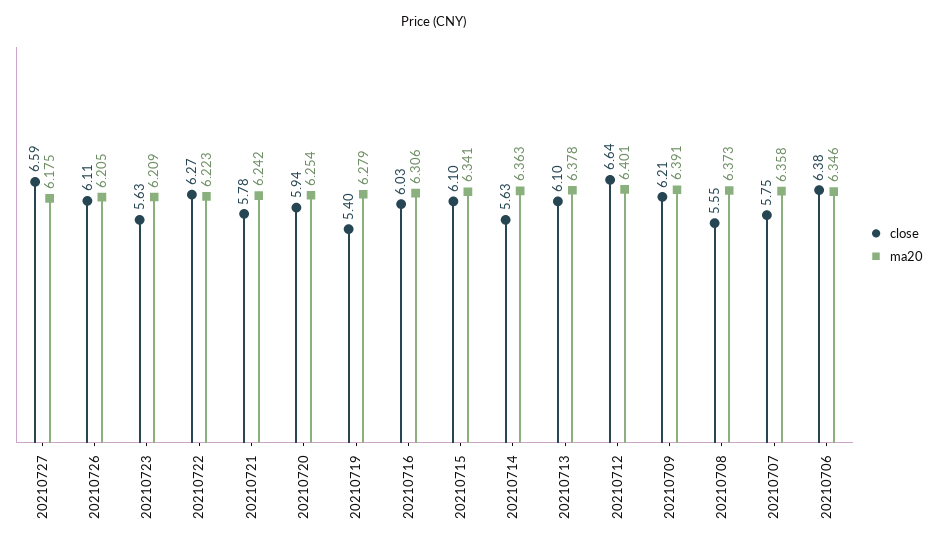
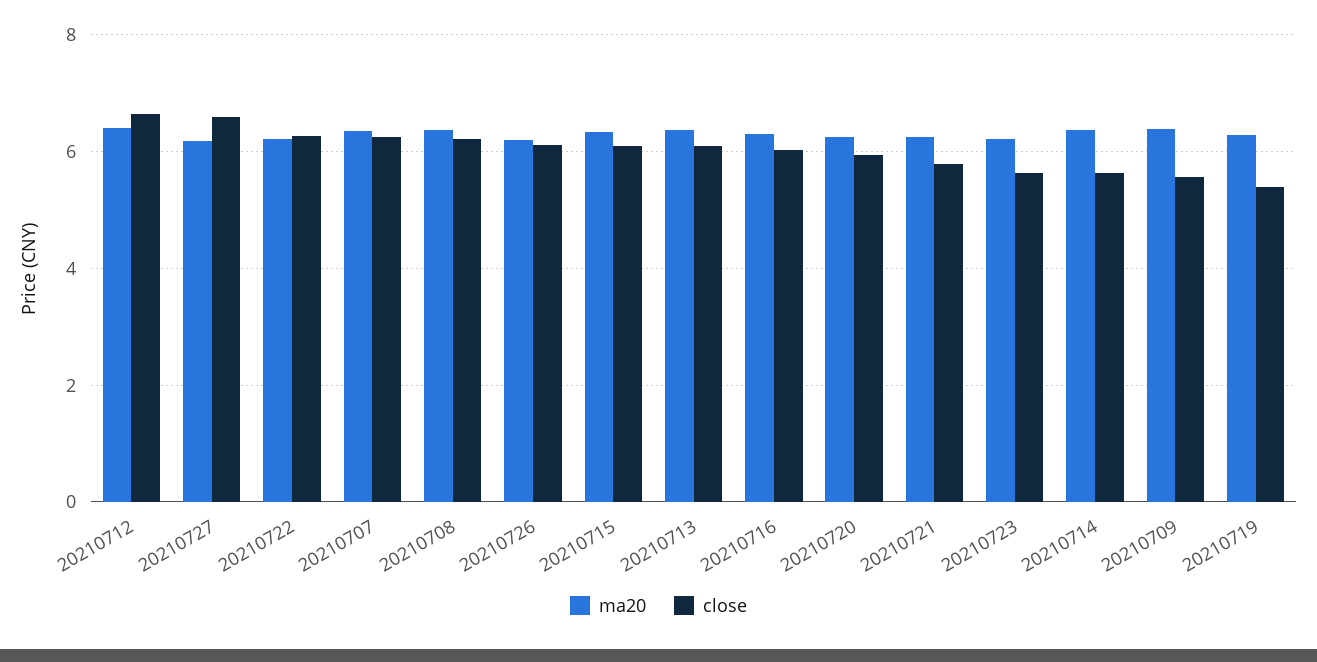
close, 20210709: 6.21 -> 5.6
close, 20210708: 5.55 -> 6.2
close, 20210707: 5.75 -> 6.2
close, 20210706: 6.38 -> none
ma20, 20210706: 6.346 -> none

